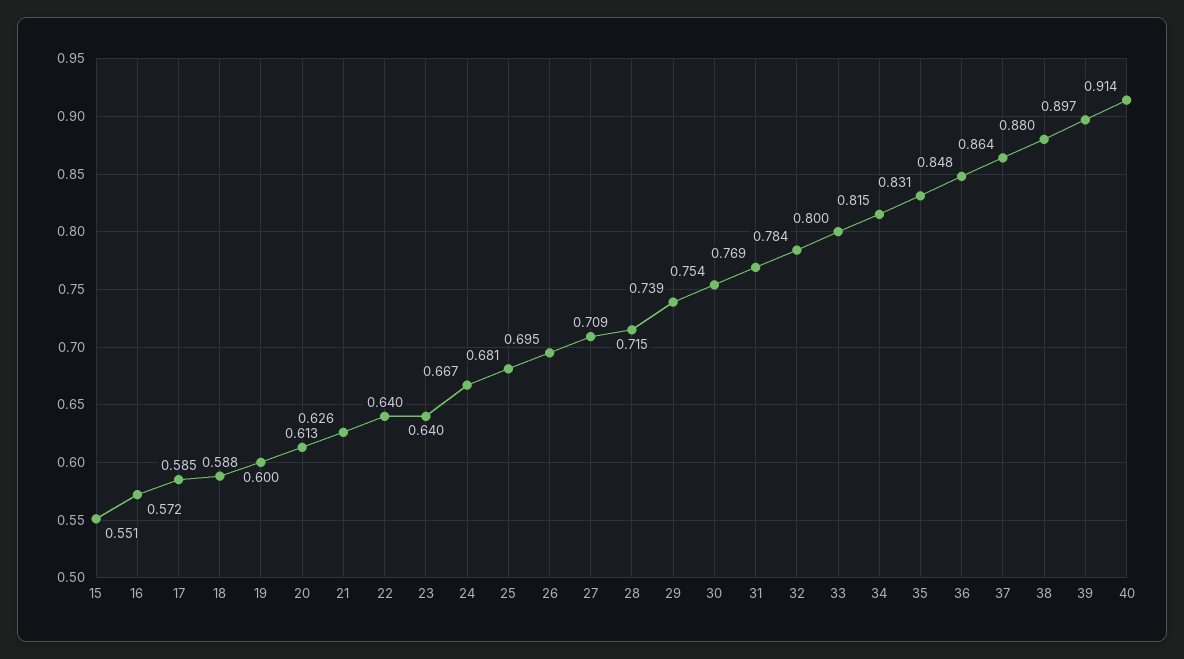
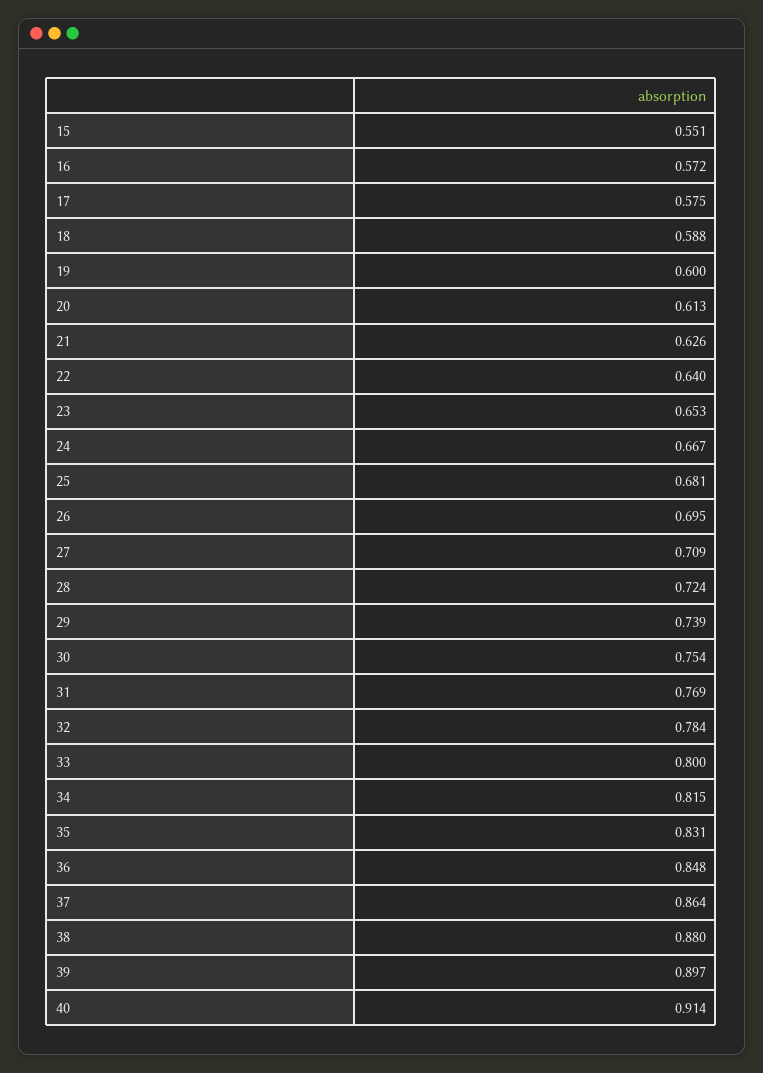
17: 0.585 -> 0.575
23: 0.64 -> 0.653
28: 0.715 -> 0.724

